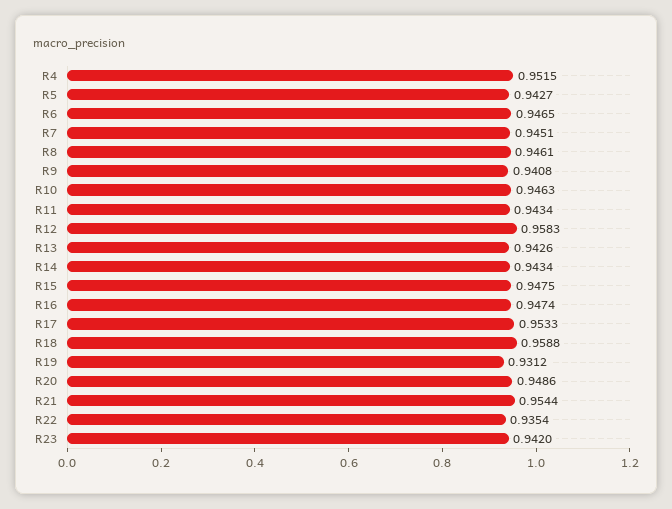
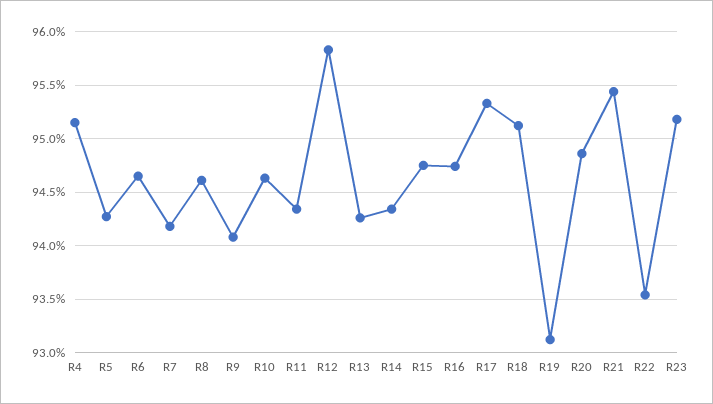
R7: 0.9451 -> 0.942
R18: 0.9588 -> 0.951
R23: 0.942 -> 0.952

